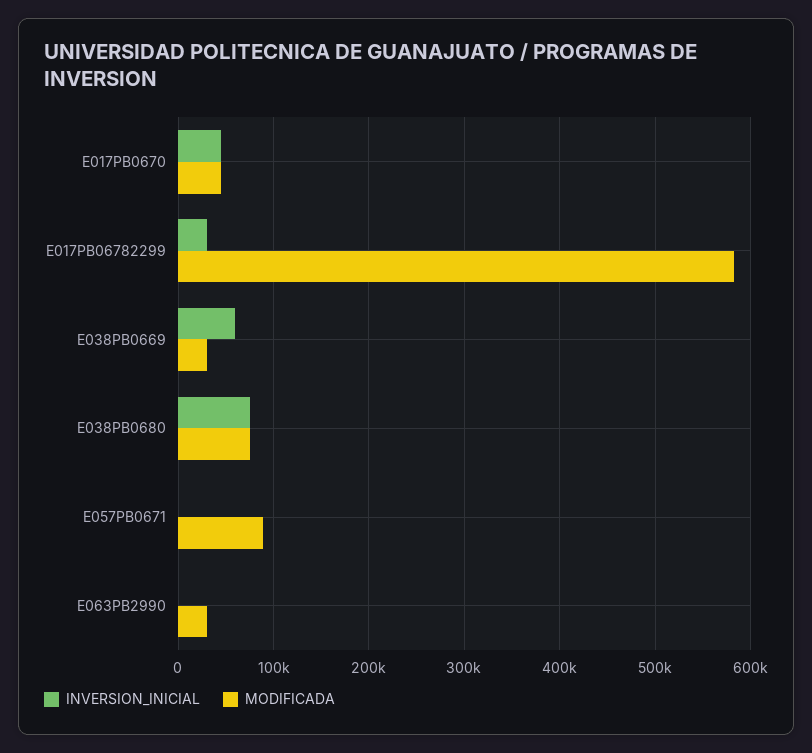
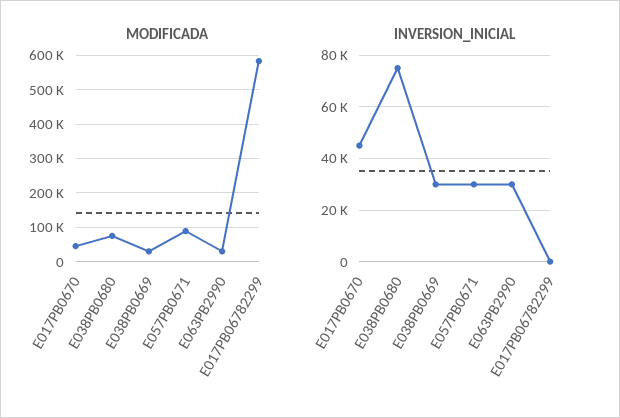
INVERSION_INICIAL, E017PB06782299: 30000 -> 0
INVERSION_INICIAL, E038PB0669: 60000 -> 30000
INVERSION_INICIAL, E057PB0671: 0 -> 30000
INVERSION_INICIAL, E063PB2990: 0 -> 30000

